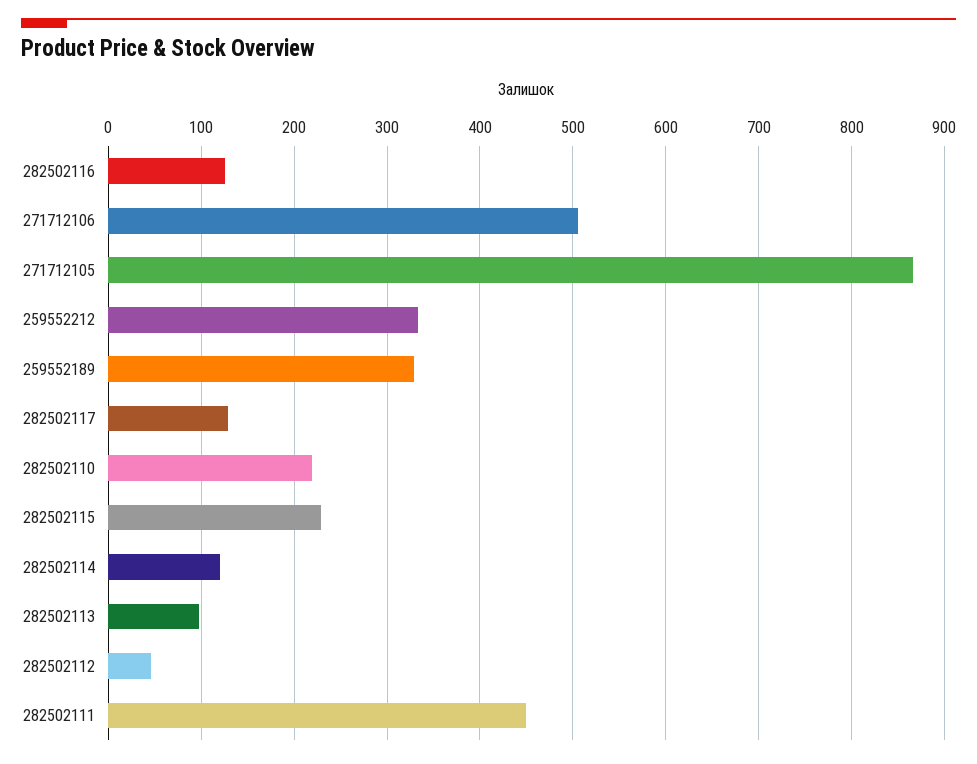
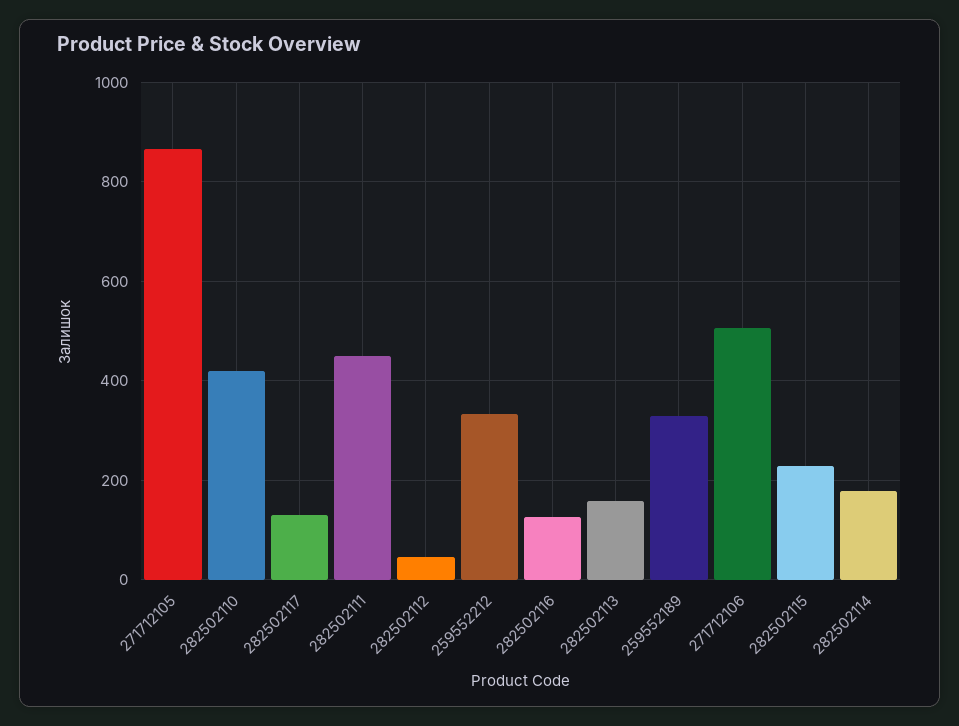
282502110: 220 -> 420
282502114: 120 -> 180
282502113: 100 -> 160

